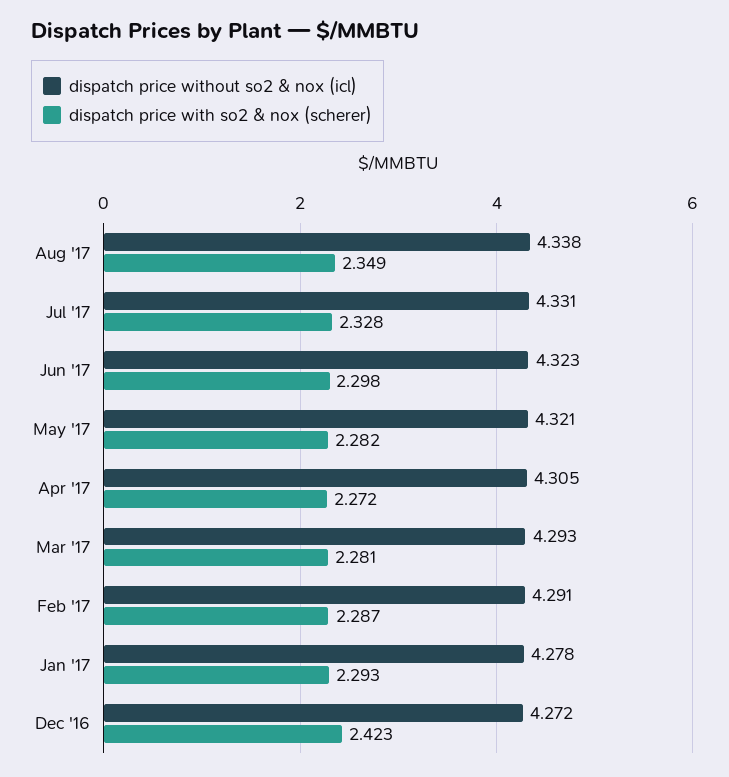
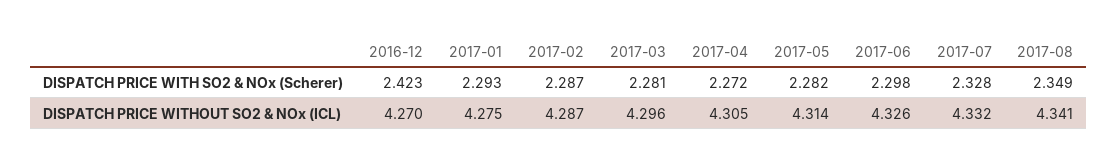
dispatch price without so2 & nox (icl), Aug '17: 4.338 -> 4.341
dispatch price without so2 & nox (icl), Jul '17: 4.331 -> 4.332
dispatch price without so2 & nox (icl), Jun '17: 4.323 -> 4.326
dispatch price without so2 & nox (icl), May '17: 4.321 -> 4.314
dispatch price without so2 & nox (icl), Mar '17: 4.293 -> 4.296
dispatch price without so2 & nox (icl), Feb '17: 4.291 -> 4.287
dispatch price without so2 & nox (icl), Jan '17: 4.278 -> 4.275
dispatch price without so2 & nox (icl), Dec '16: 4.272 -> 4.27

